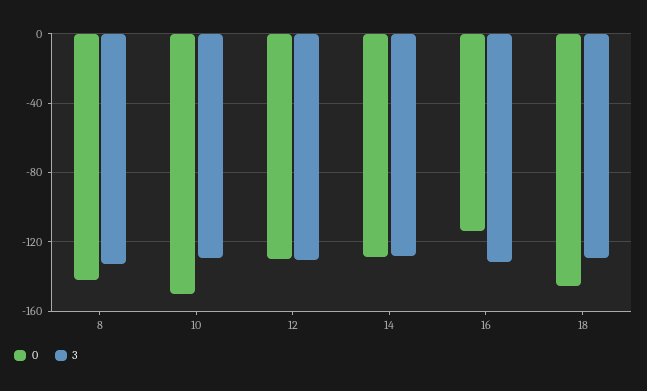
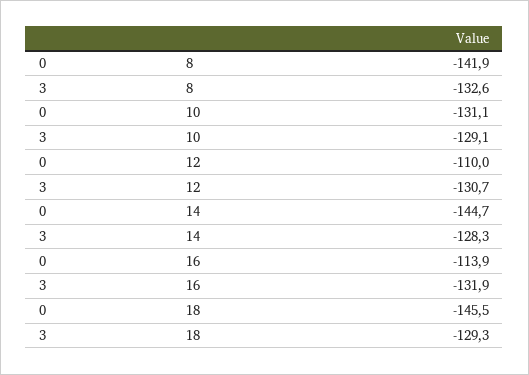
0, 10: -150 -> -131.1
0, 12: -130 -> -110
0, 14: -130 -> -144.7

